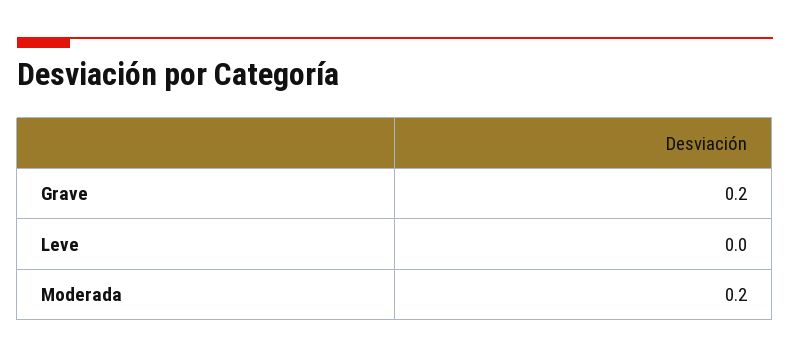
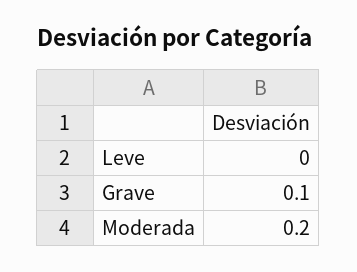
Grave: 0.2 -> 0.1

